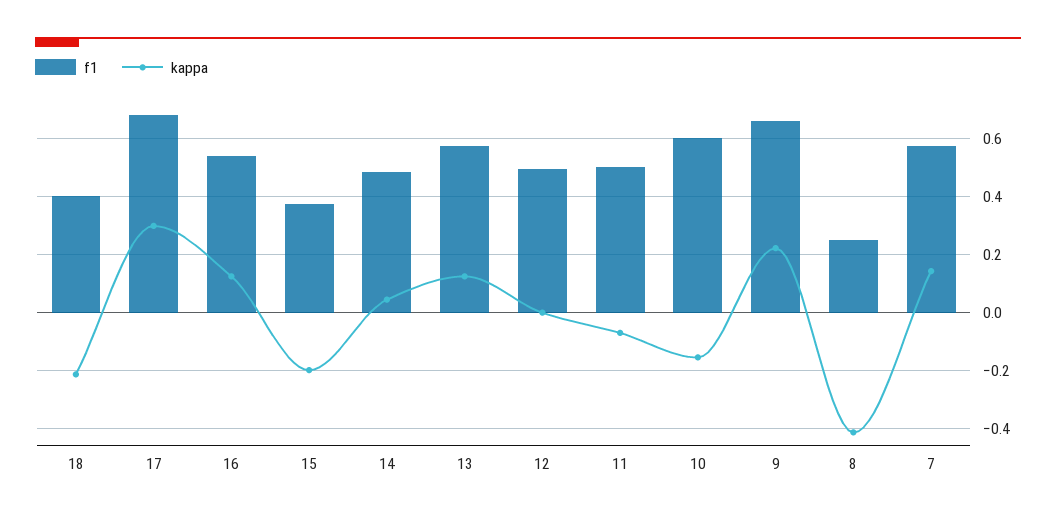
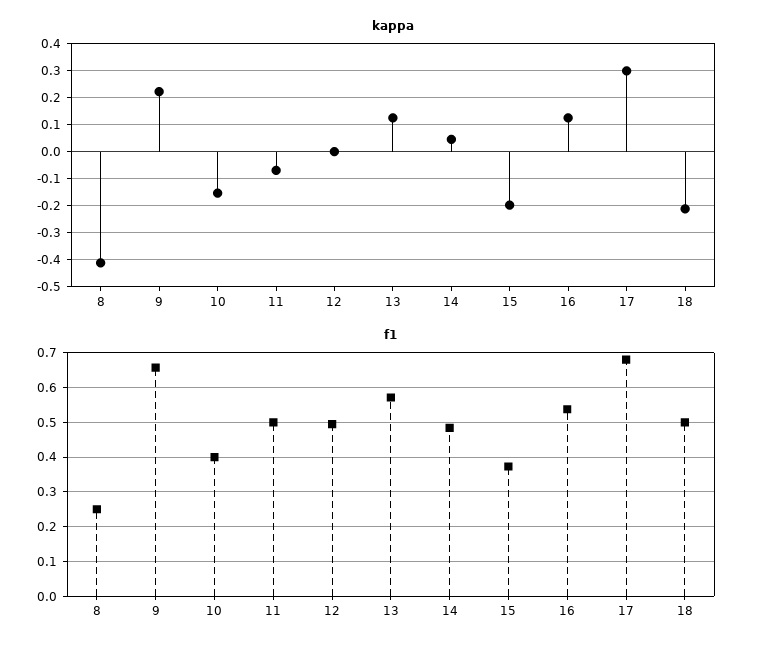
f1, 18: 0.4 -> 0.5
f1, 10: 0.6 -> 0.4
f1, 7: 0.575 -> none
kappa, 7: 0.15 -> none

